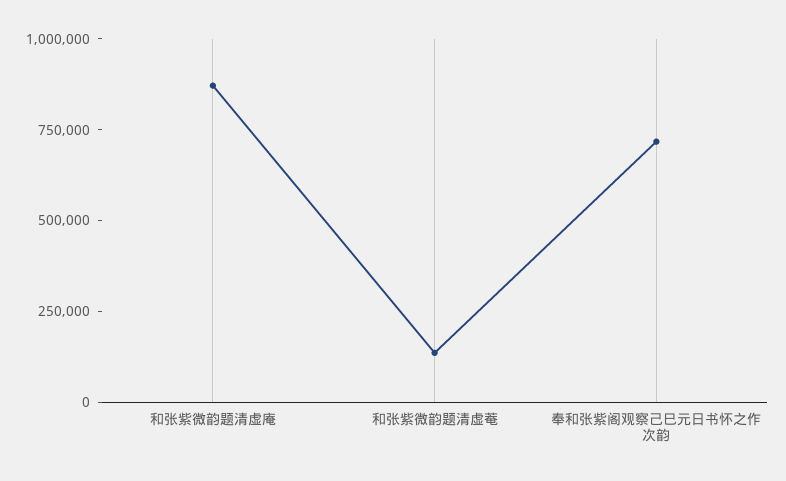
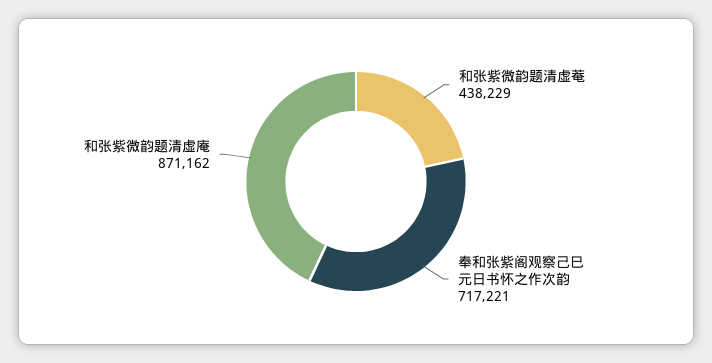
和张紫微韵题清虚菴: 150000 -> 438229

